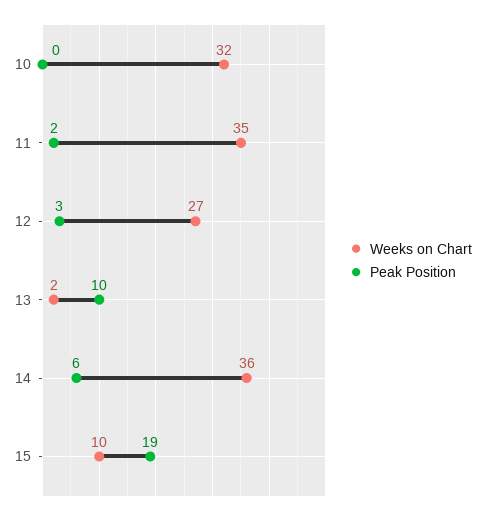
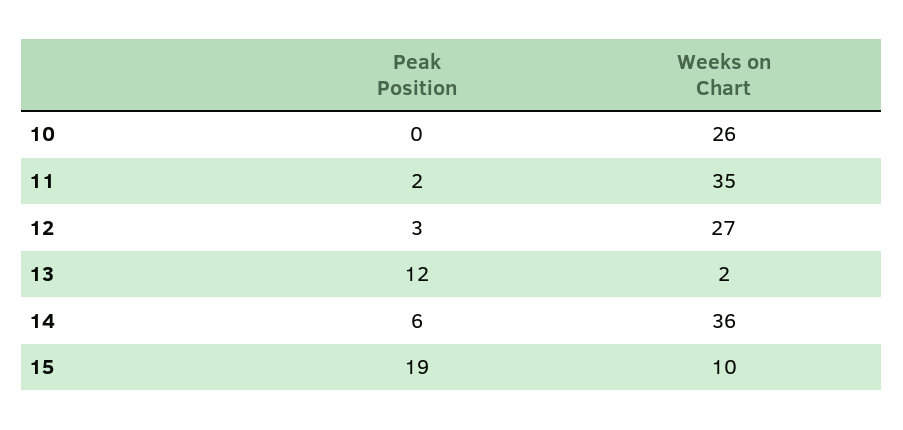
Weeks on Chart, 10: 32 -> 26
Peak Position, 13: 10 -> 12

